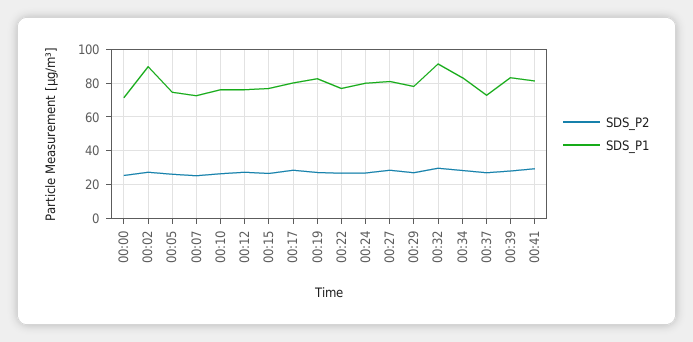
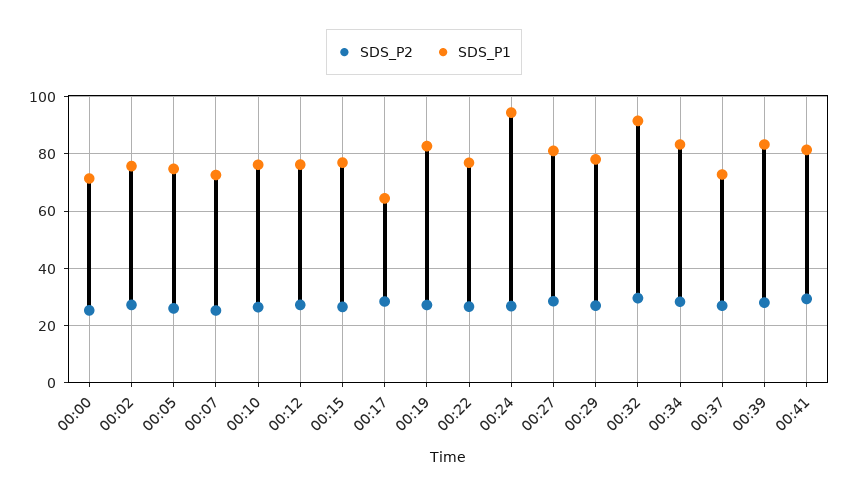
SDS_P1, 00:02: 90 -> 75
SDS_P1, 00:17: 80 -> 65
SDS_P1, 00:24: 80 -> 95

